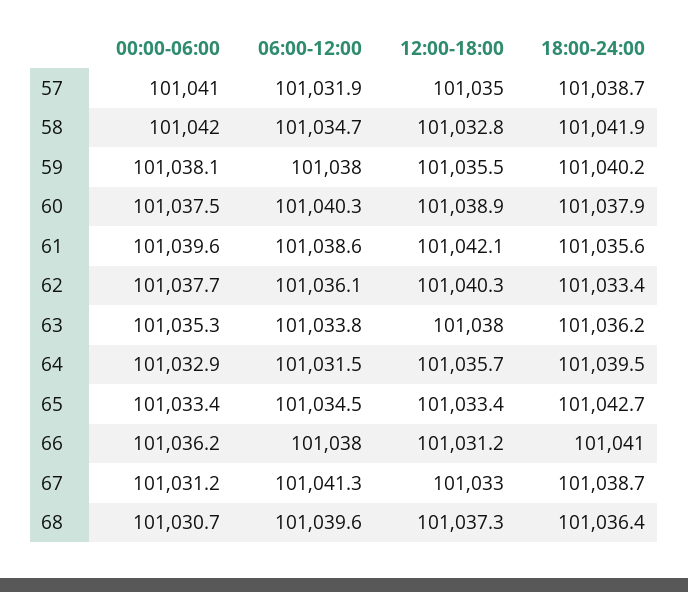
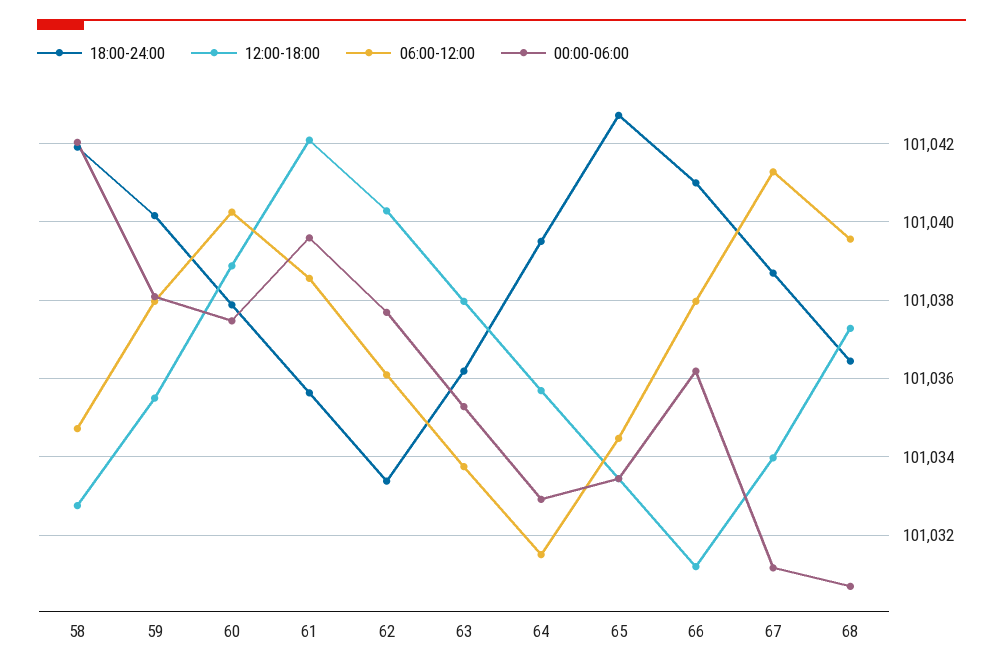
00:00-06:00, 57: 101041 -> none
06:00-12:00, 57: 101031.9 -> none
12:00-18:00, 57: 101035 -> none
18:00-24:00, 57: 101038.7 -> none
12:00-18:00, 67: 101033 -> 101034

